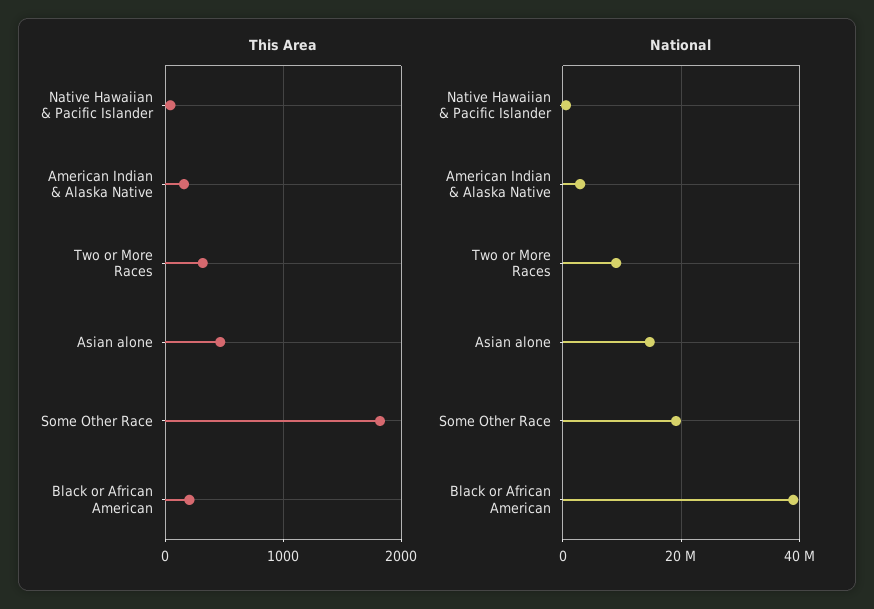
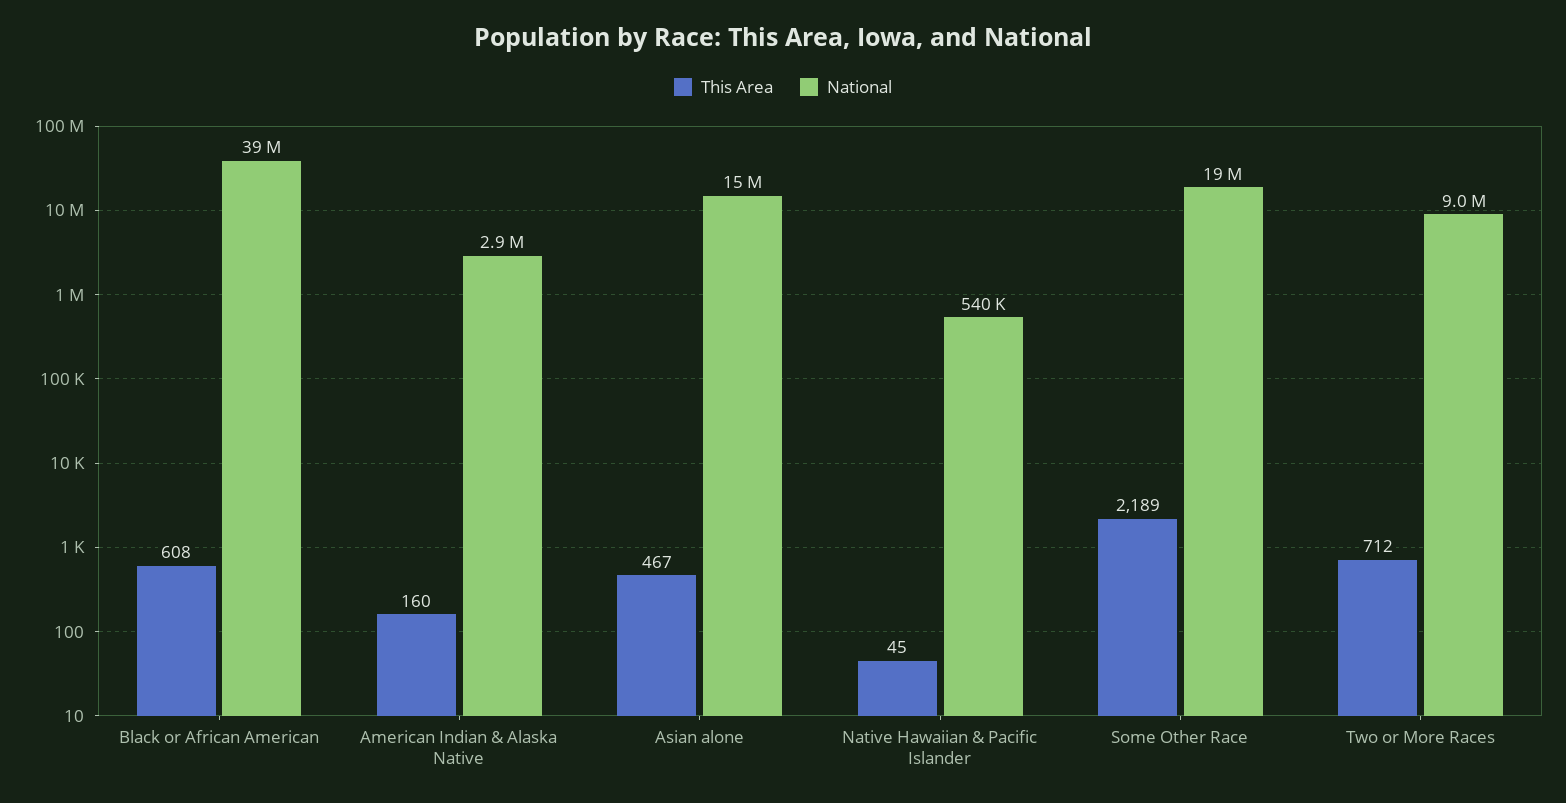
This Area, Two or More Races: 300 -> 712
This Area, Some Other Race: 1800 -> 2189
This Area, Black or African American: 200 -> 608

